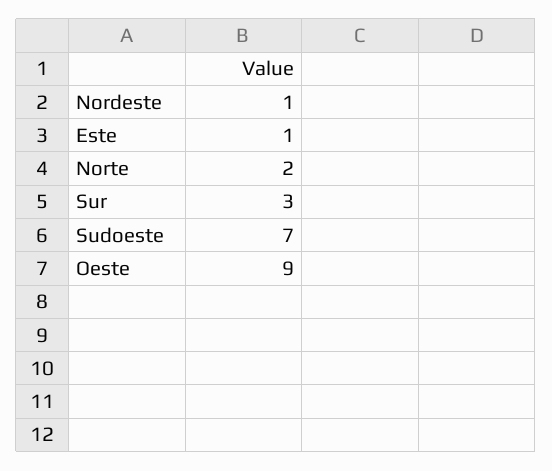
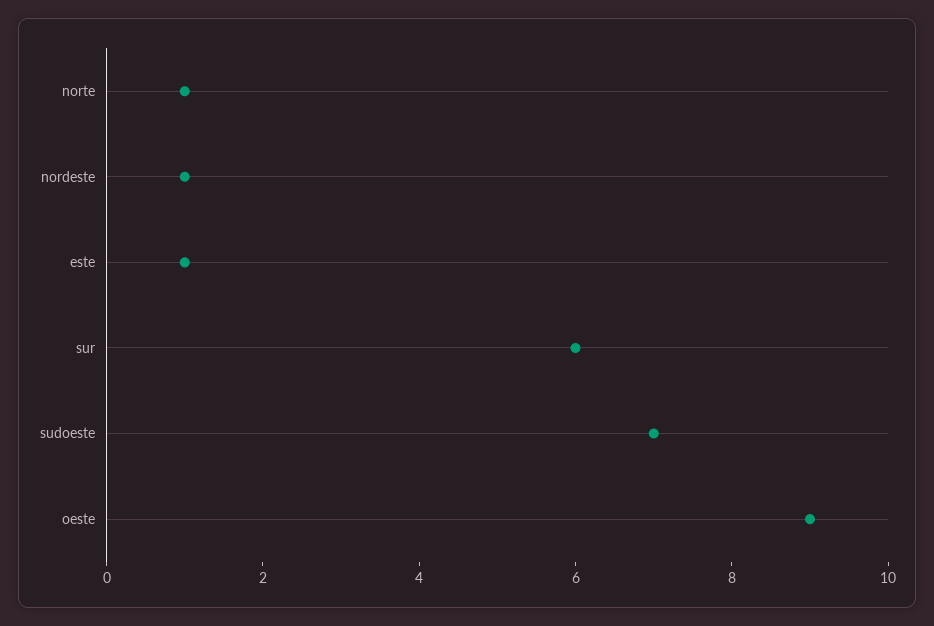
Norte: 2 -> 1
Sur: 3 -> 6

